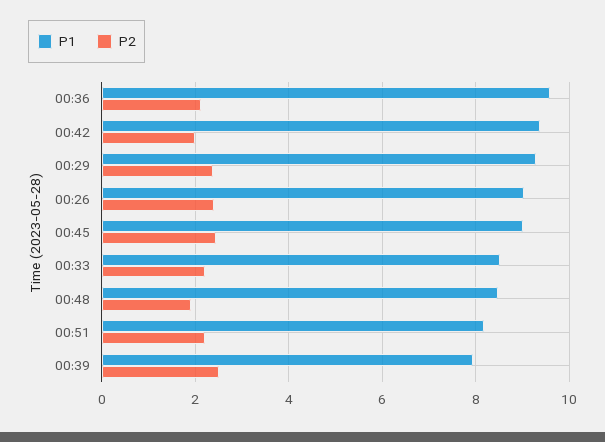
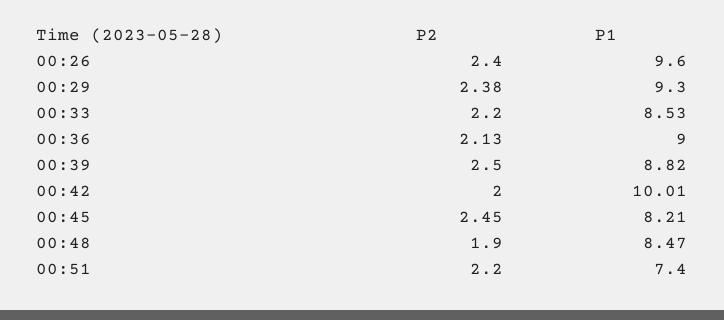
P1, 00:36: 9.6 -> 9
P1, 00:42: 9.4 -> 10.01
P1, 00:26: 9 -> 9.6
P1, 00:45: 9 -> 8.21
P1, 00:51: 8.2 -> 7.4
P1, 00:39: 8 -> 8.82

